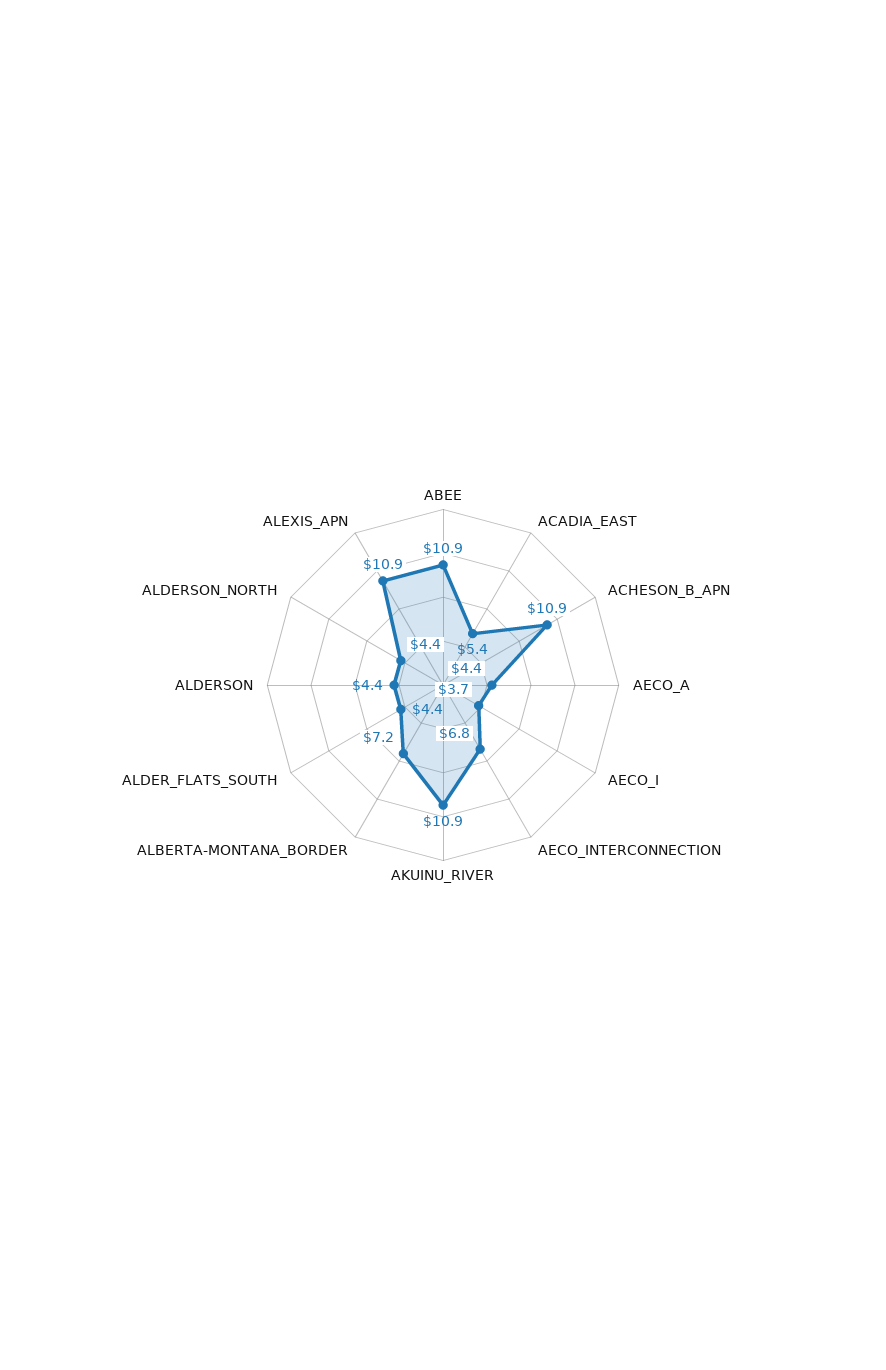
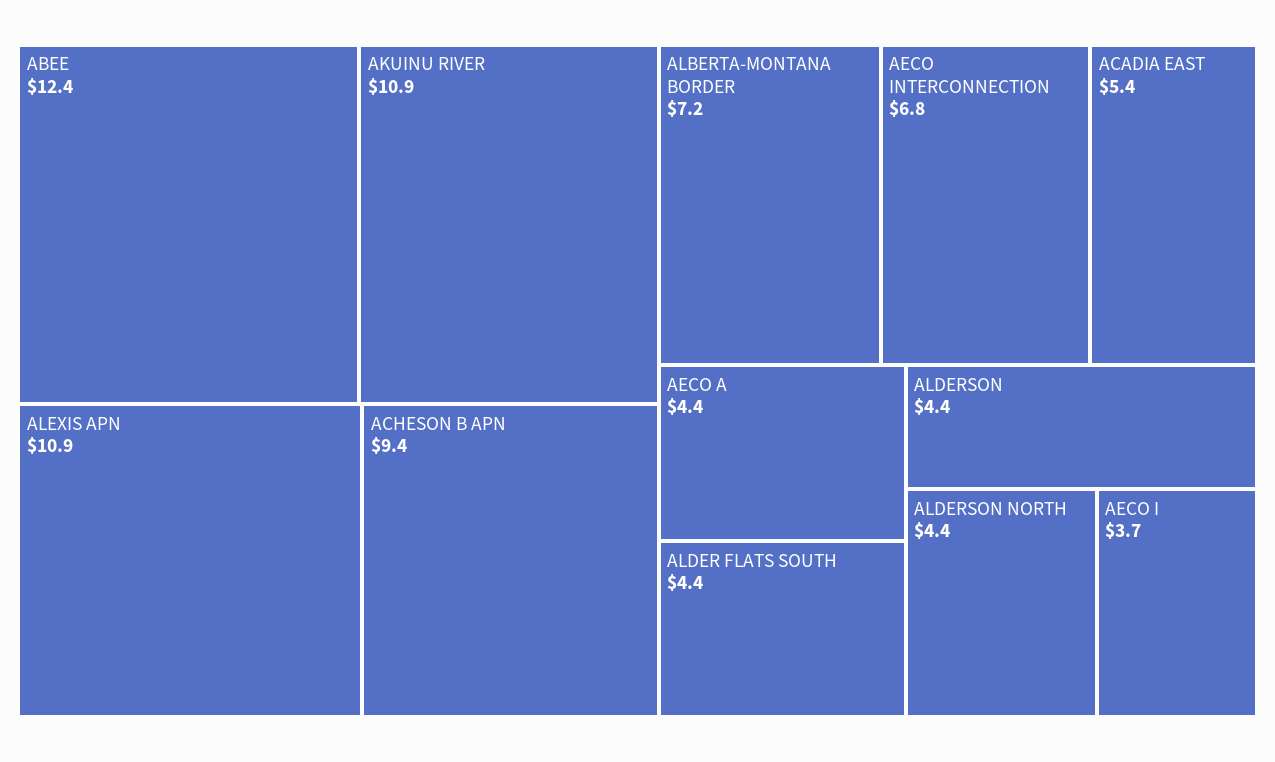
ABEE: 10.9 -> 12.4
ACHESON_B_APN: 10.9 -> 9.4

